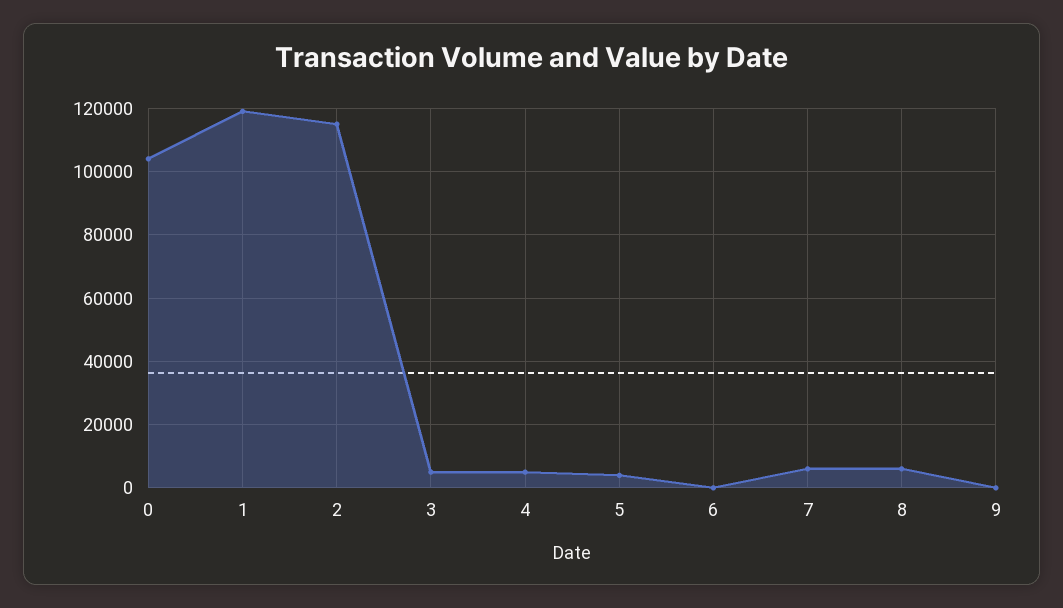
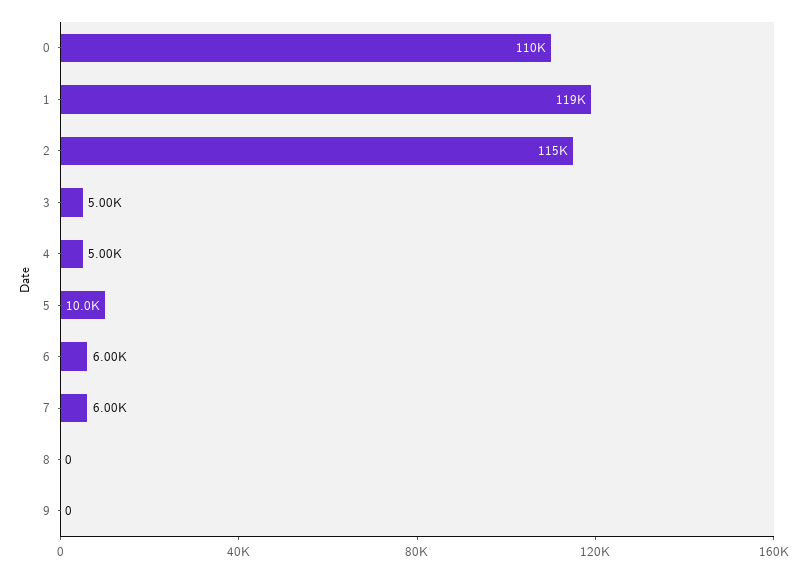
0: 104000 -> 110000
5: 4000 -> 10000
6: 0 -> 6000
8: 6000 -> 0

